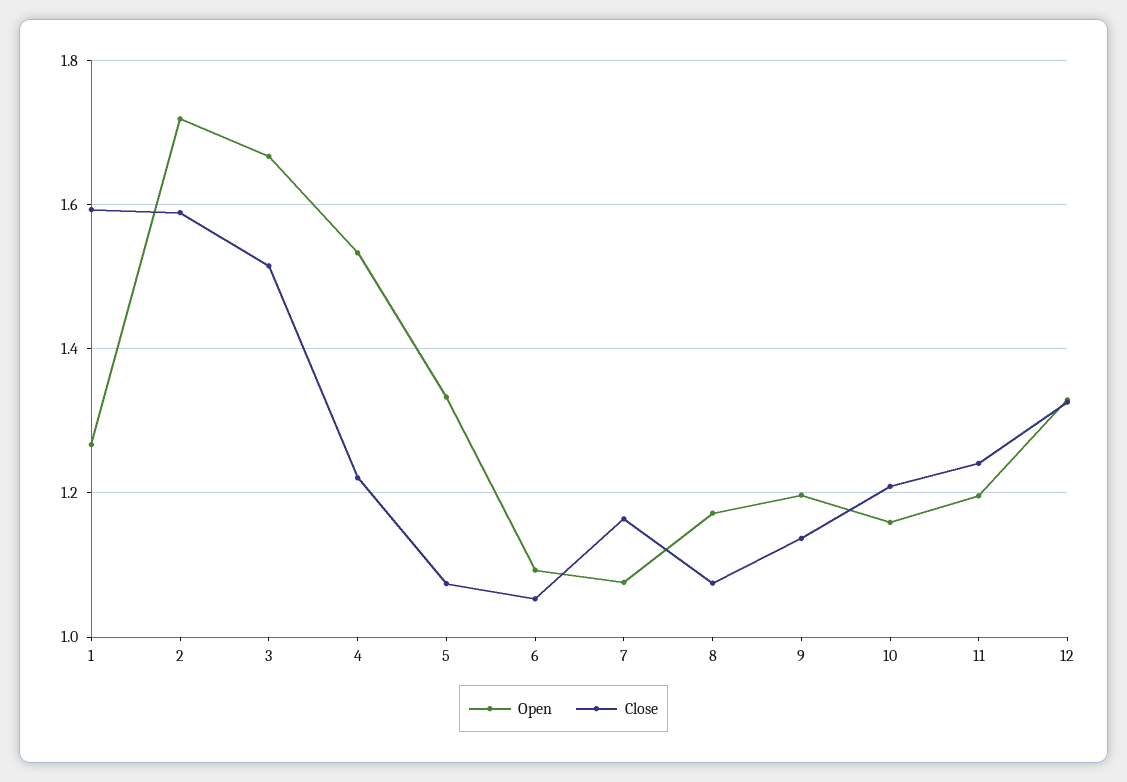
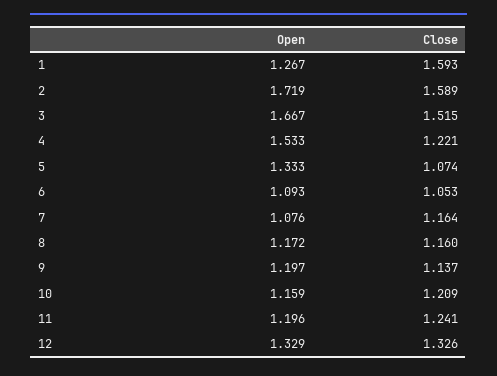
Close, 8: 1.08 -> 1.16

